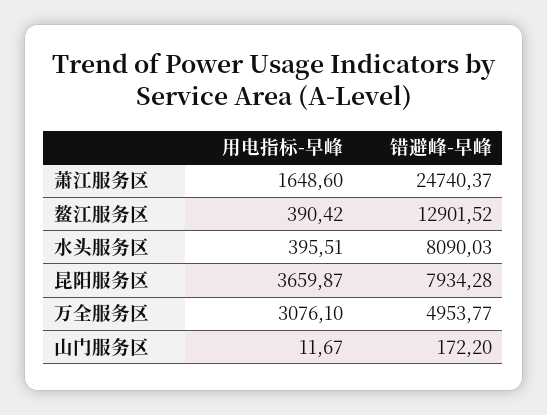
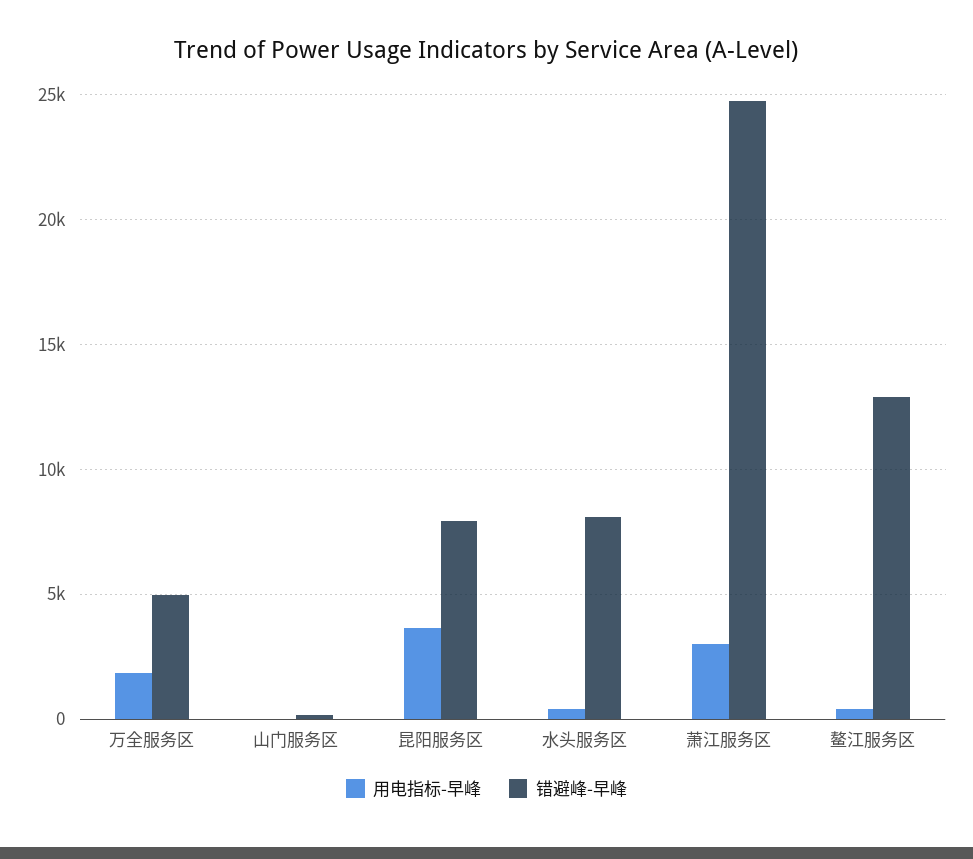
用电指标-早峰, 萧江服务区: 1648.6 -> 3000
用电指标-早峰, 万全服务区: 3076.1 -> 2000

